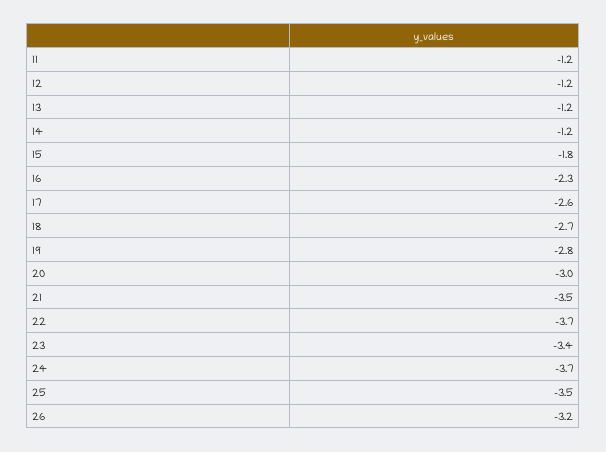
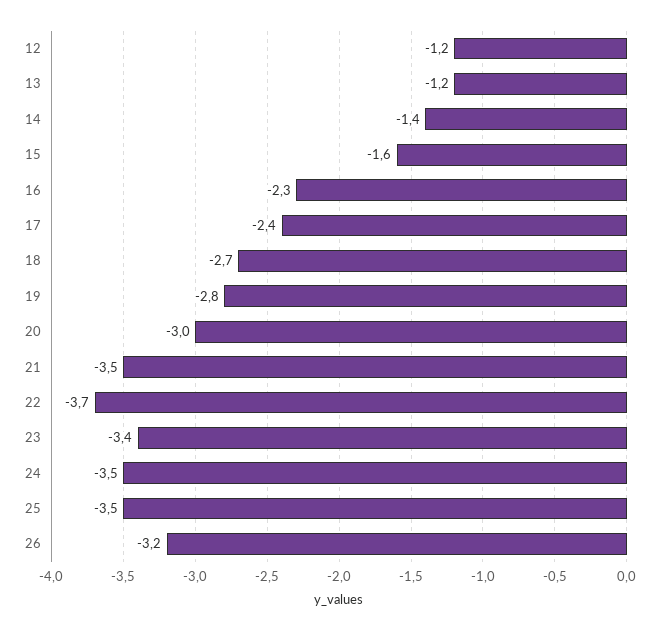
11: -1.2 -> none
14: -1.2 -> -1.4
15: -1.8 -> -1.6
17: -2.6 -> -2.4
24: -3.7 -> -3.5

